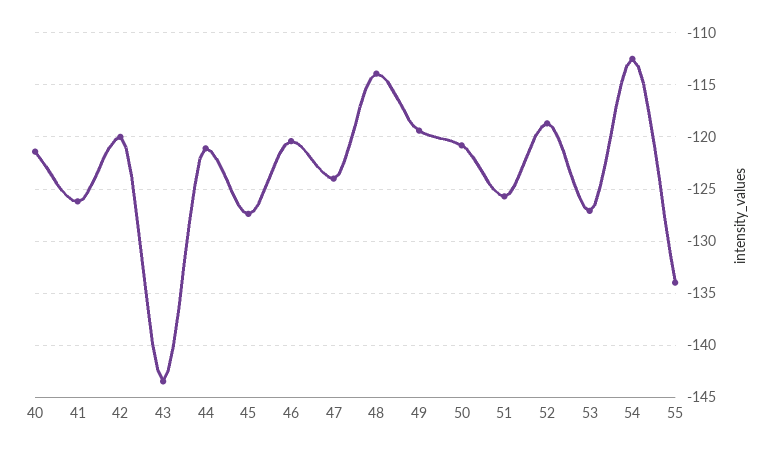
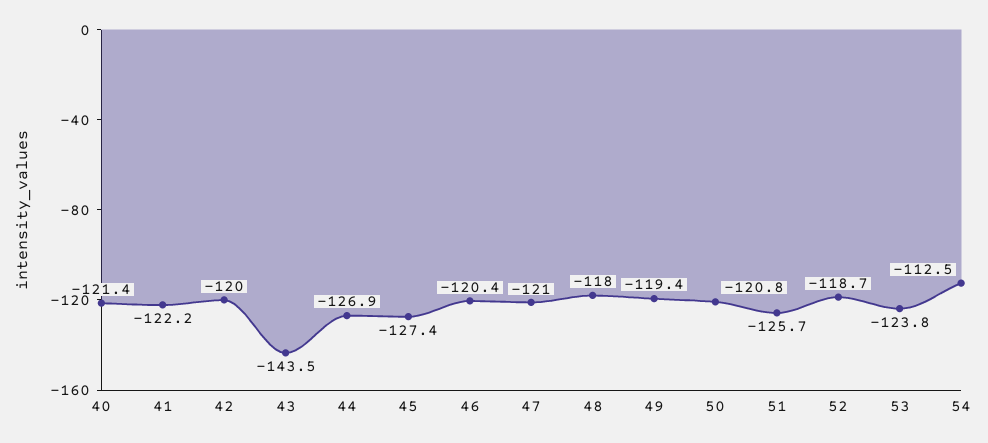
41: -126 -> -122.2
44: -121 -> -126.9
47: -124 -> -121
48: -114 -> -118
53: -127 -> -123.8
55: -134 -> none

